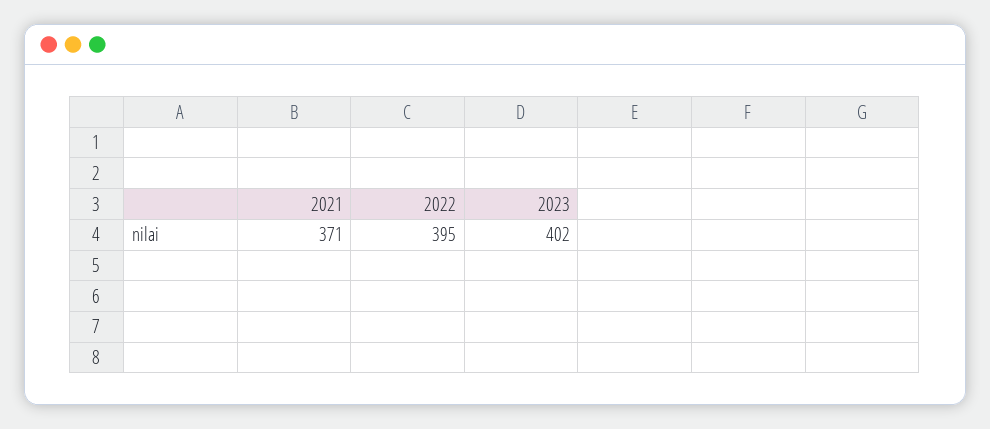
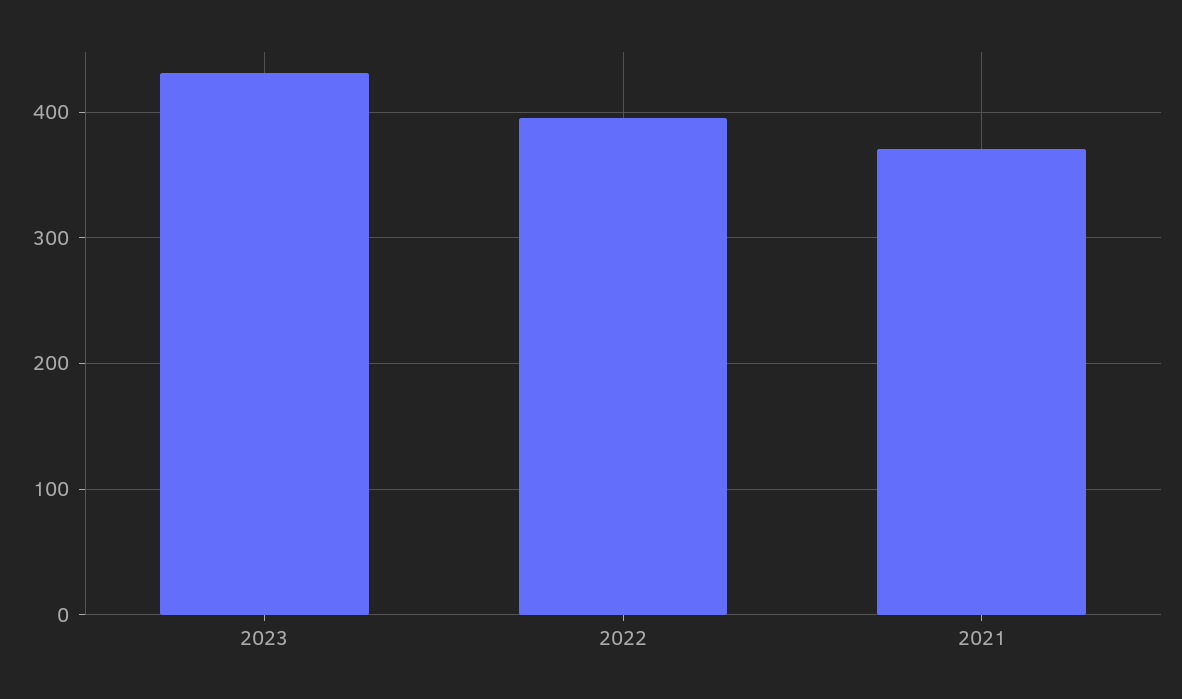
2023: 402 -> 430

